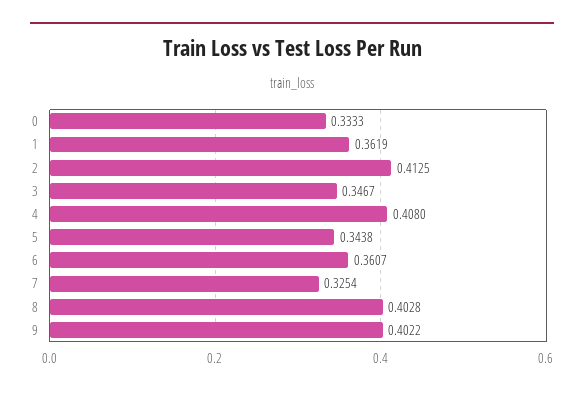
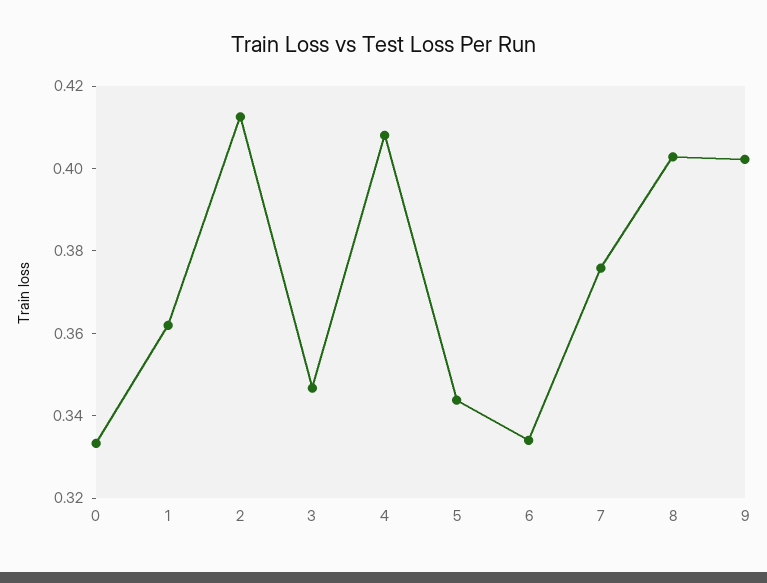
6: 0.3607 -> 0.335
7: 0.3254 -> 0.375

